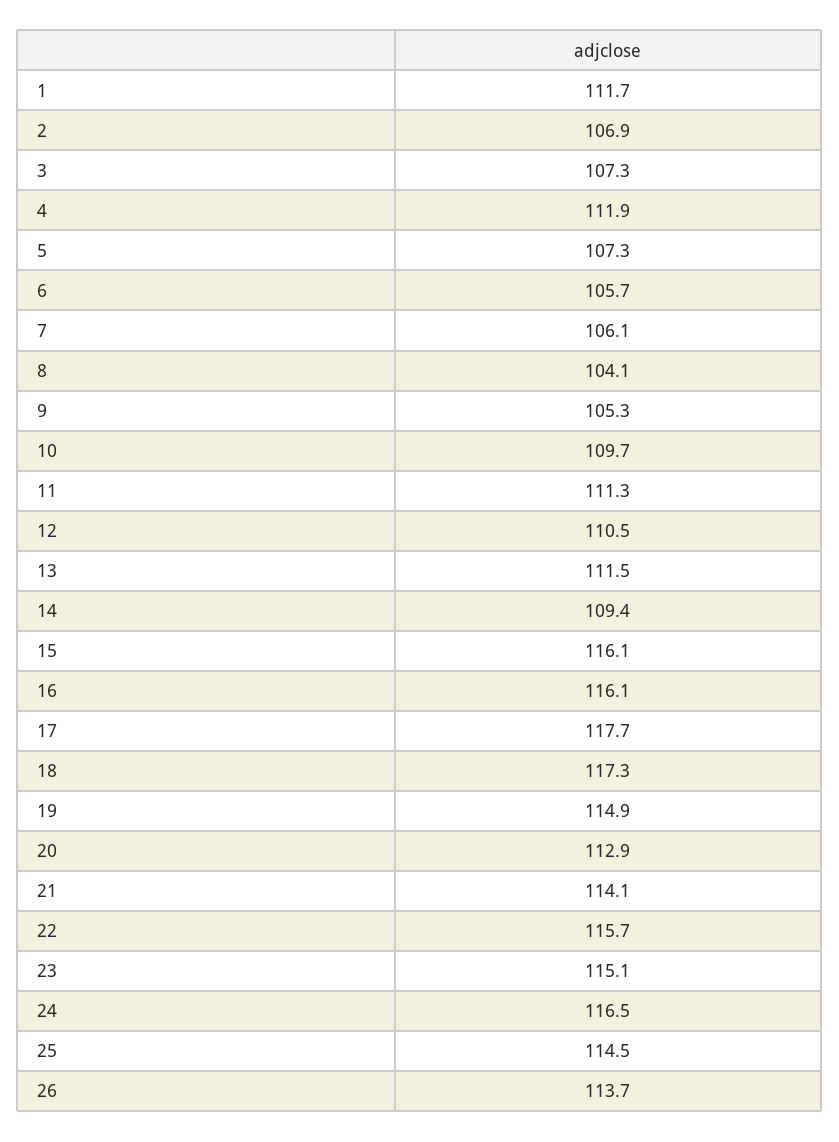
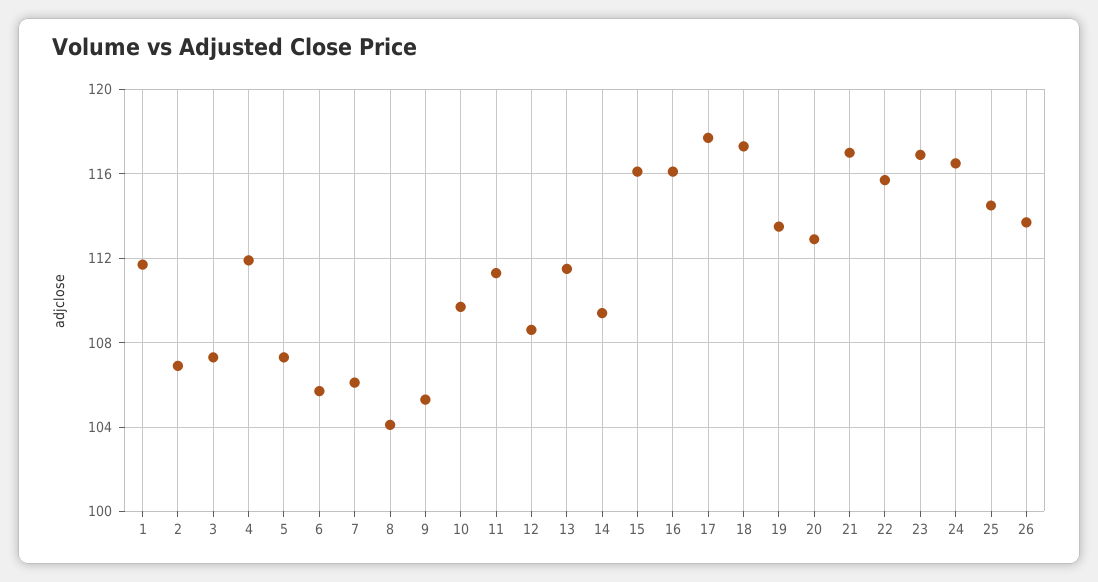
12: 110.5 -> 108.5
19: 114.9 -> 113.5
21: 114.1 -> 117
23: 115.1 -> 117

